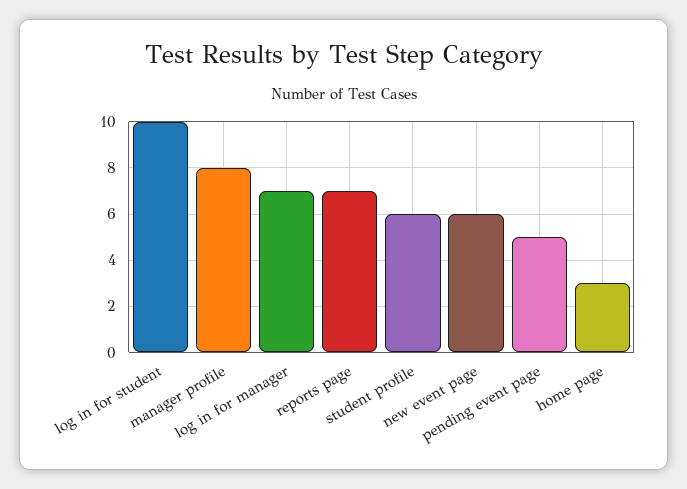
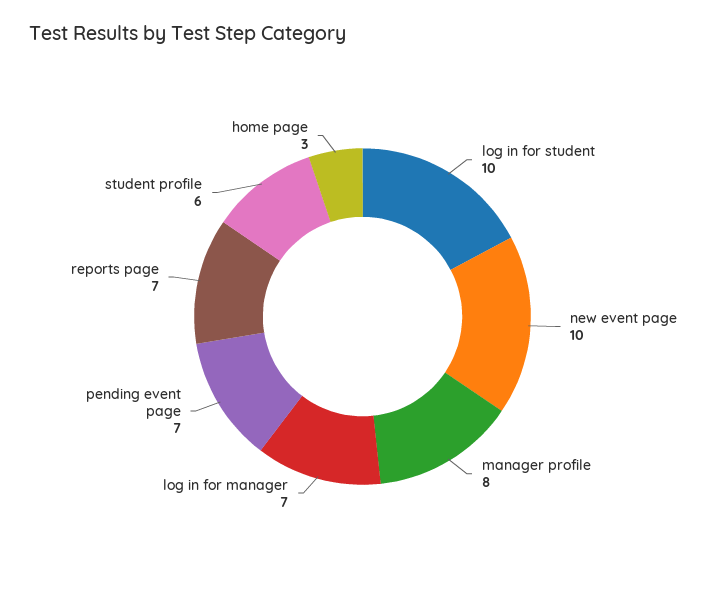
new event page: 6 -> 10
pending event page: 5 -> 7

